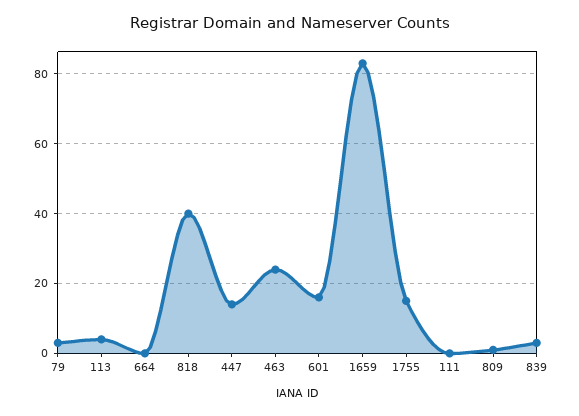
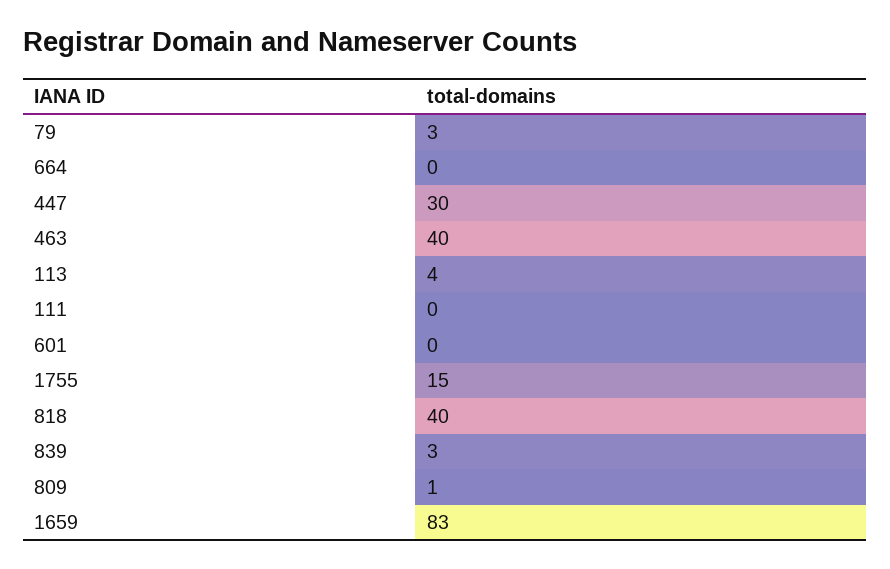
447: 15 -> 30
463: 25 -> 40
601: 15 -> 0

